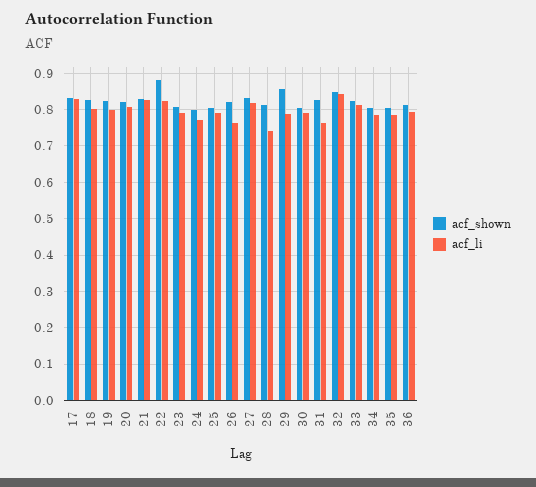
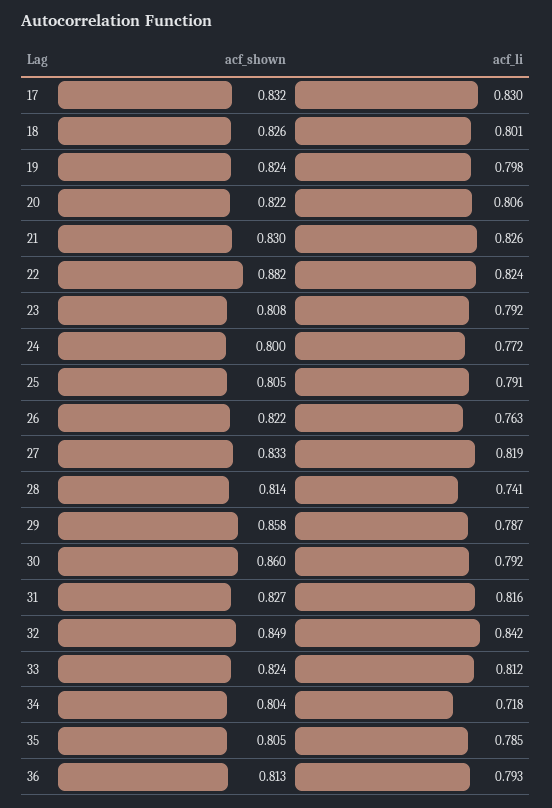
acf_shown, 30: 0.8 -> 0.86
acf_li, 31: 0.76 -> 0.816
acf_li, 34: 0.78 -> 0.718

